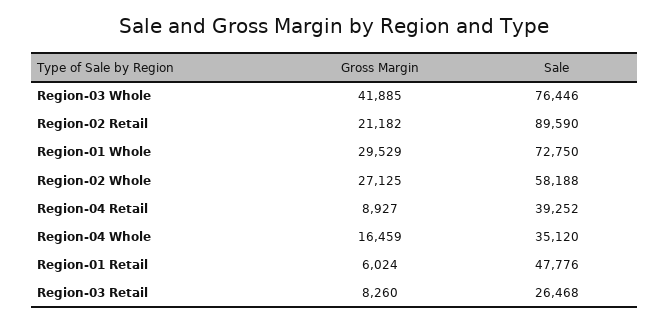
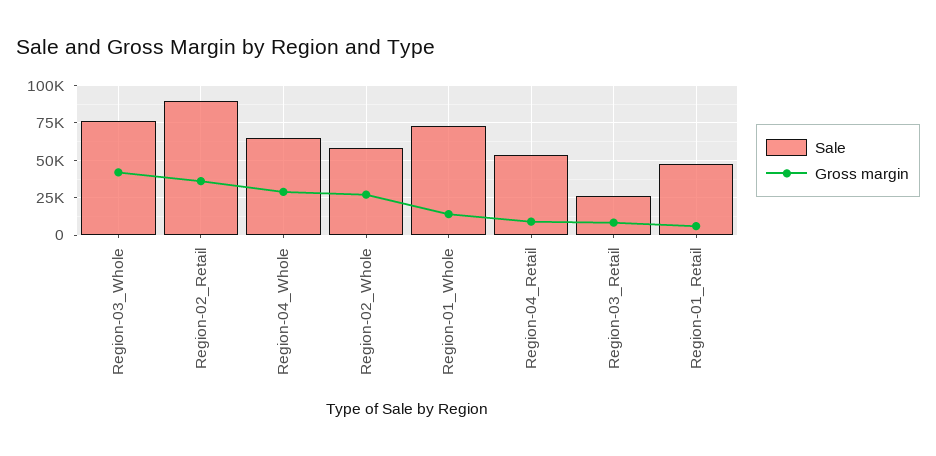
Gross Margin, Region-02 Retail: 21182 -> 35000
Gross Margin, Region-01 Whole: 29529 -> 15000
Sale, Region-04 Retail: 39252 -> 55000
Gross Margin, Region-04 Whole: 16459 -> 30000
Sale, Region-04 Whole: 35120 -> 65000

